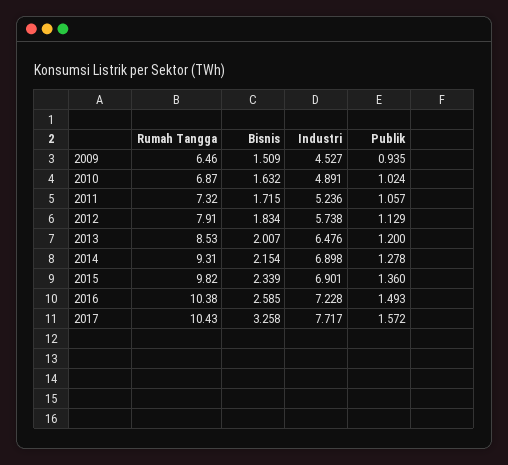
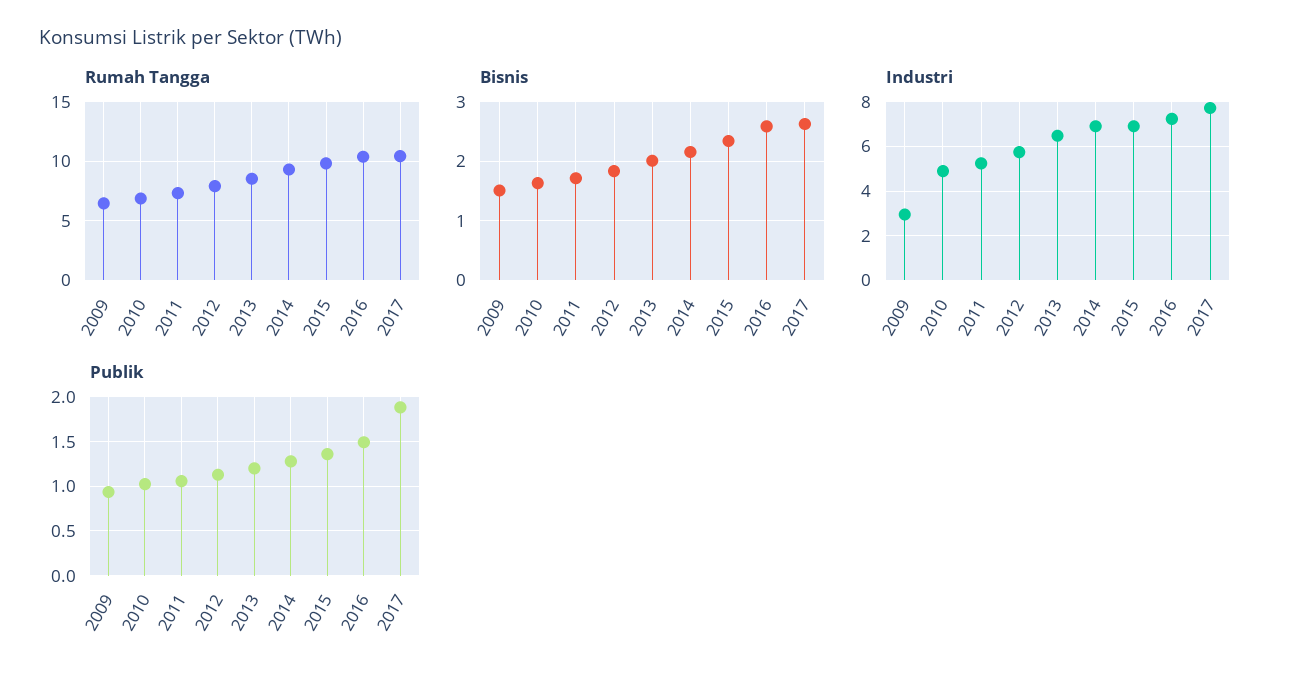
Industri, 2009: 4.527 -> 3
Bisnis, 2017: 3.258 -> 2.6
Publik, 2017: 1.572 -> 1.9

